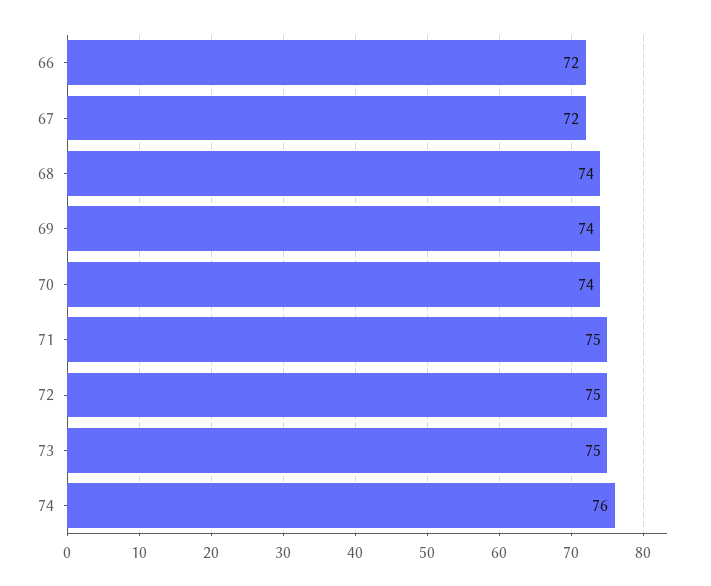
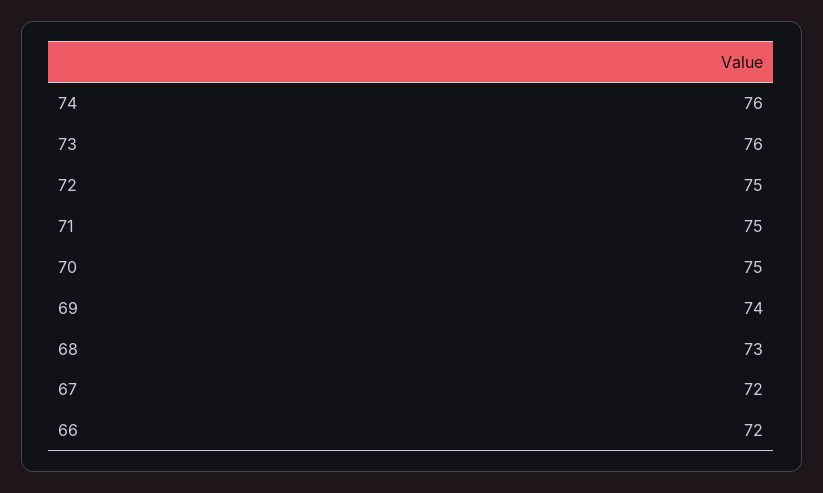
68: 74 -> 73
70: 74 -> 75
73: 75 -> 76

